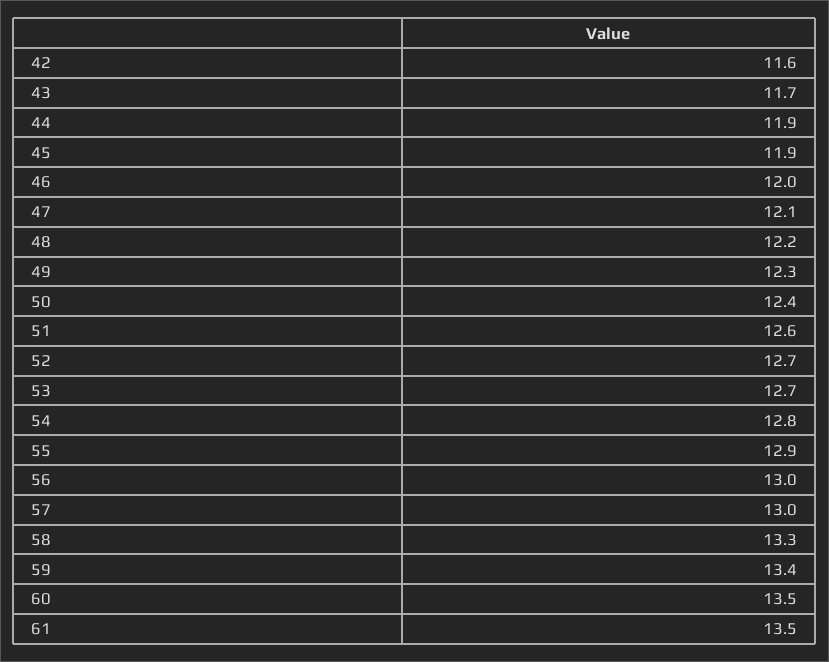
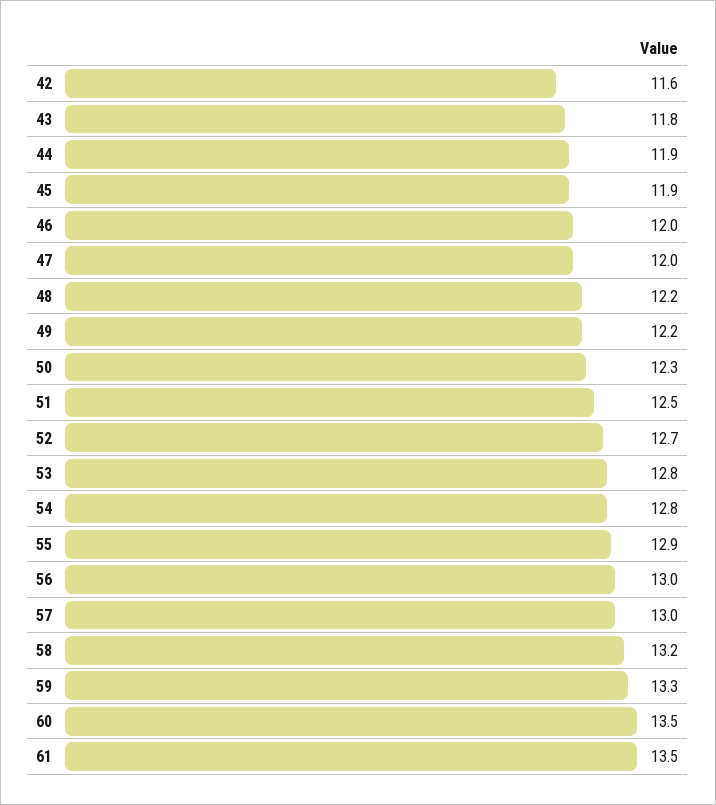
43: 11.7 -> 11.8
47: 12.1 -> 12
49: 12.3 -> 12.2
50: 12.4 -> 12.3
51: 12.6 -> 12.5
53: 12.7 -> 12.8
58: 13.3 -> 13.2
59: 13.4 -> 13.3

